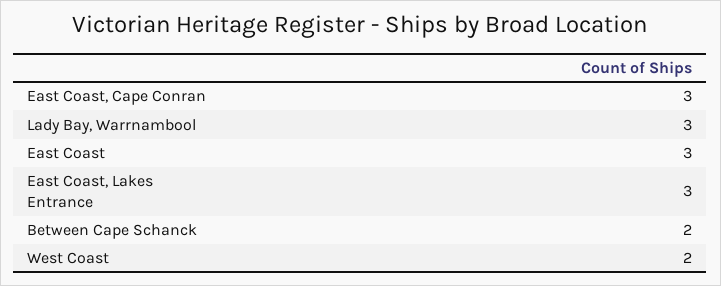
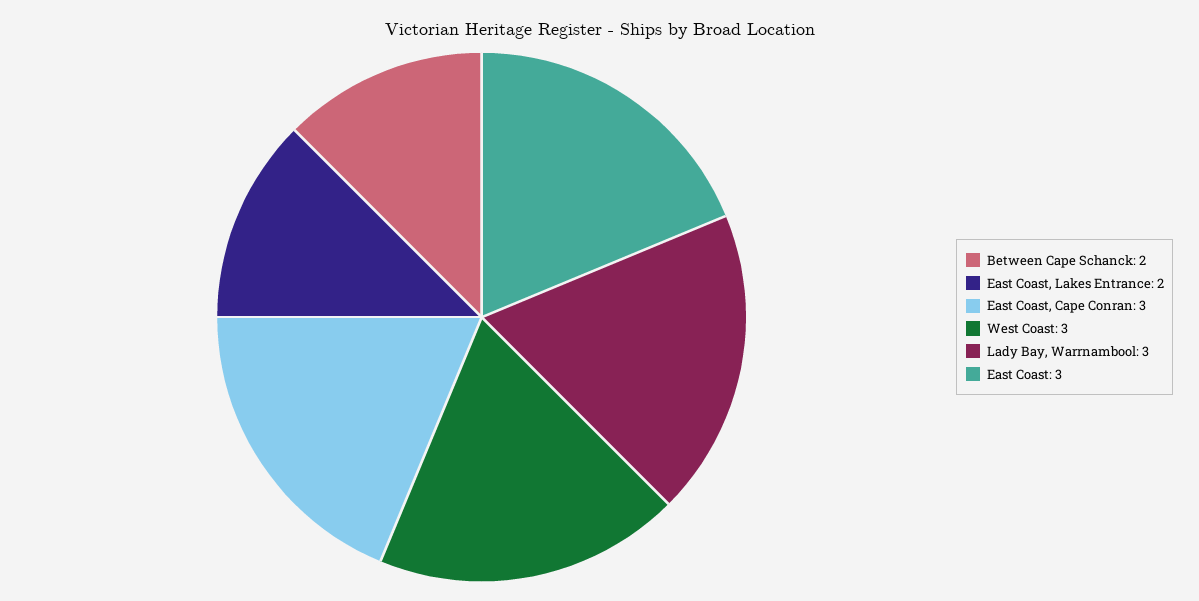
East Coast, Lakes Entrance: 3 -> 2
West Coast: 2 -> 3

